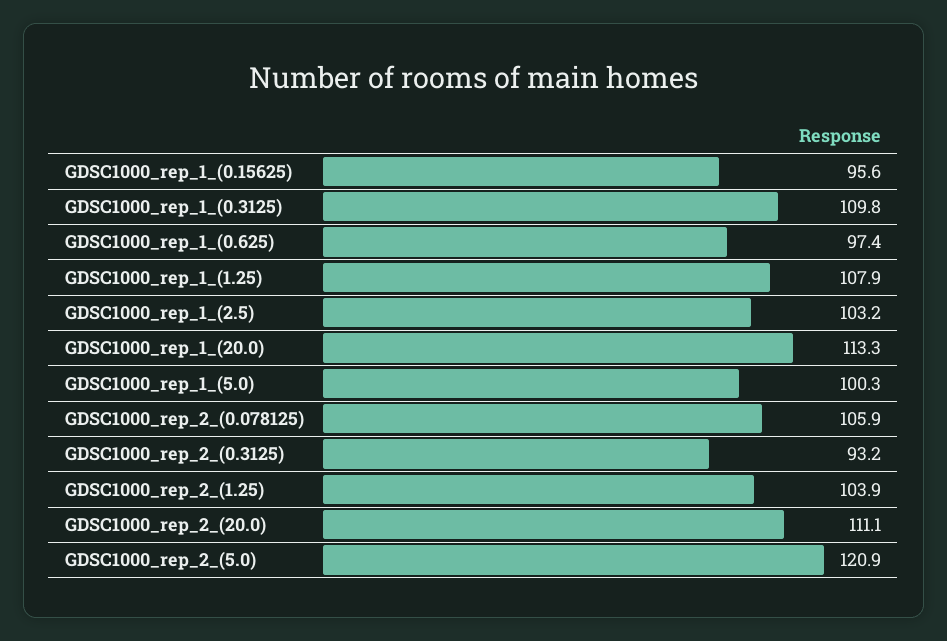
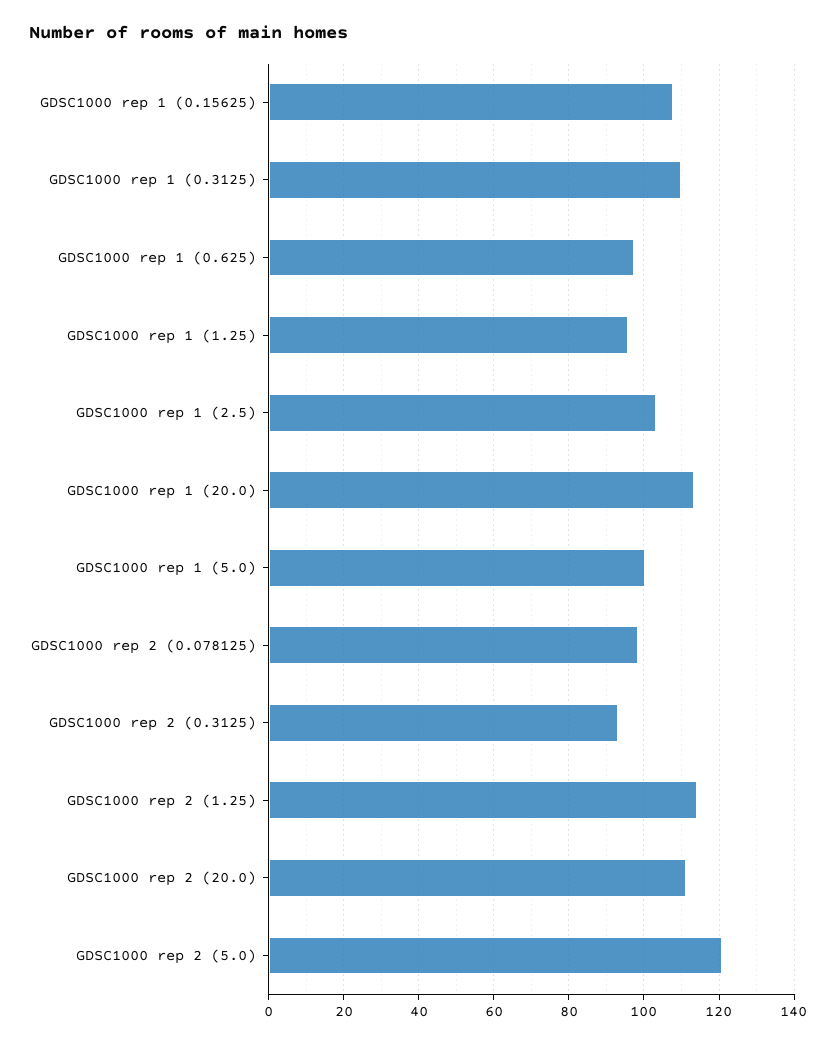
GDSC1000_rep_1_(0.15625): 95.6 -> 108
GDSC1000_rep_1_(1.25): 107.9 -> 96
GDSC1000_rep_2_(0.078125): 105.9 -> 98
GDSC1000_rep_2_(1.25): 103.9 -> 114

